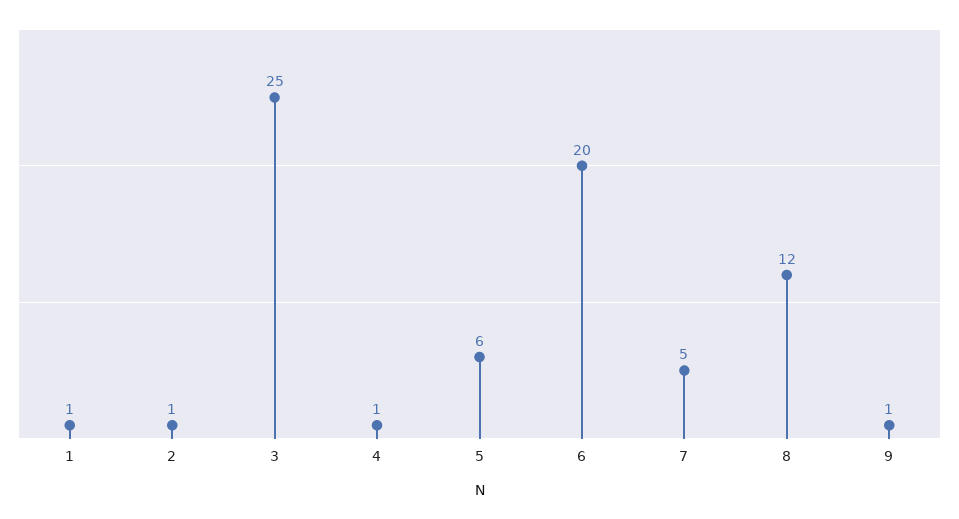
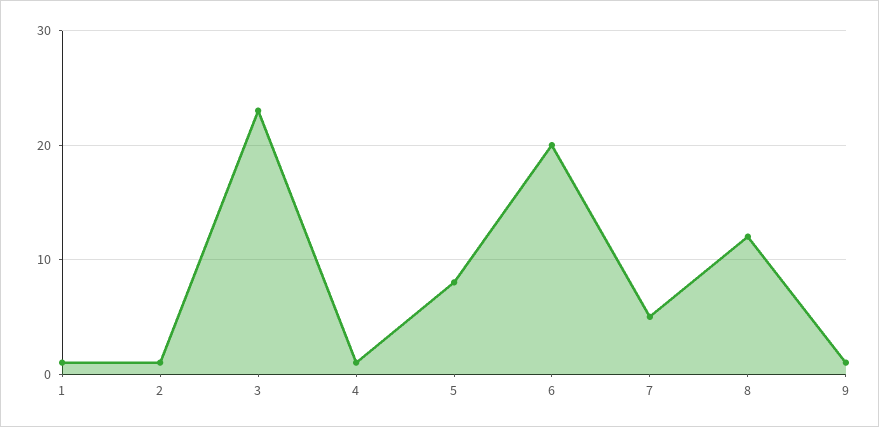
3: 25 -> 23
5: 6 -> 8

